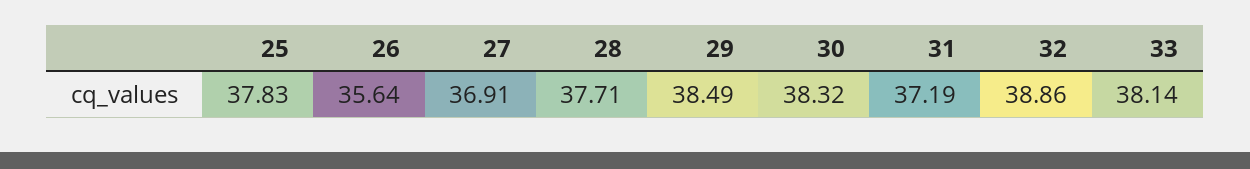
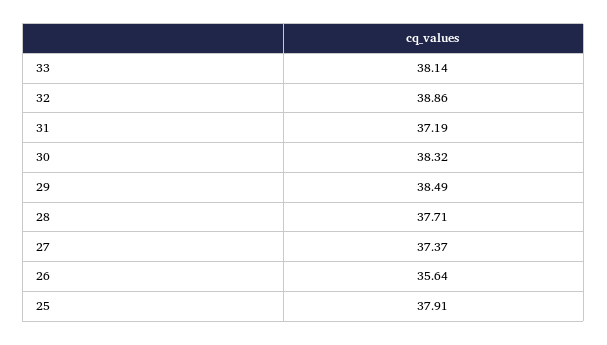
25: 37.83 -> 37.91
27: 36.91 -> 37.37

